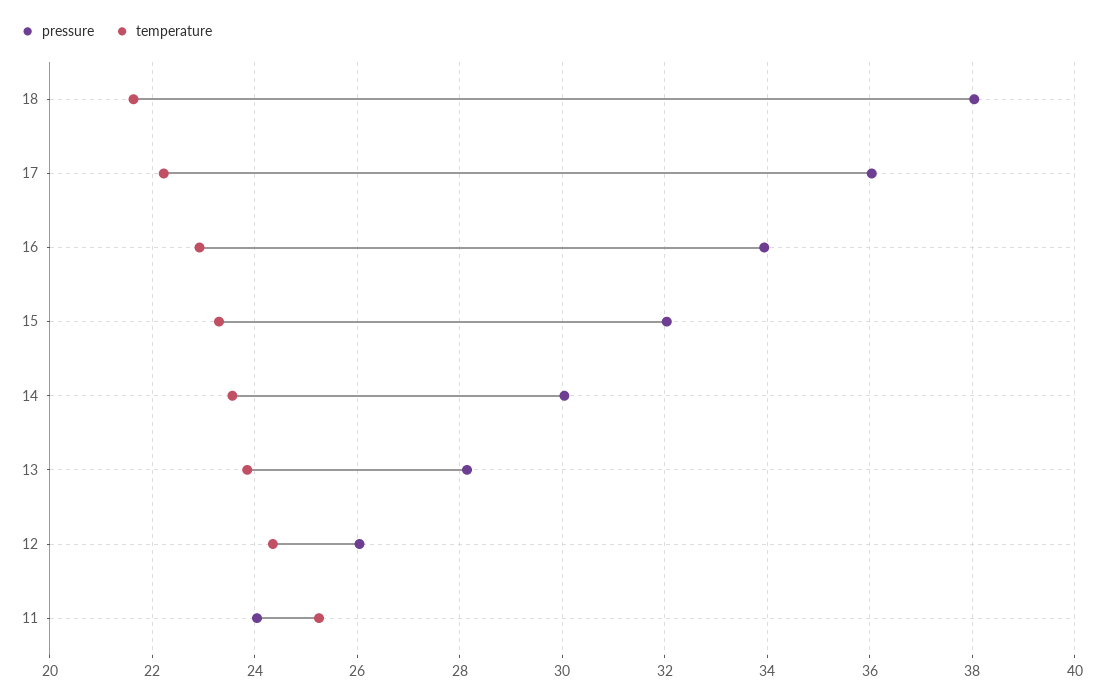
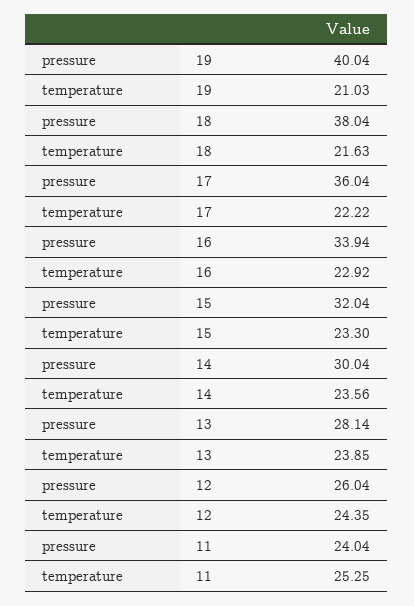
pressure, 19: none -> 40.04
temperature, 19: none -> 21.03

